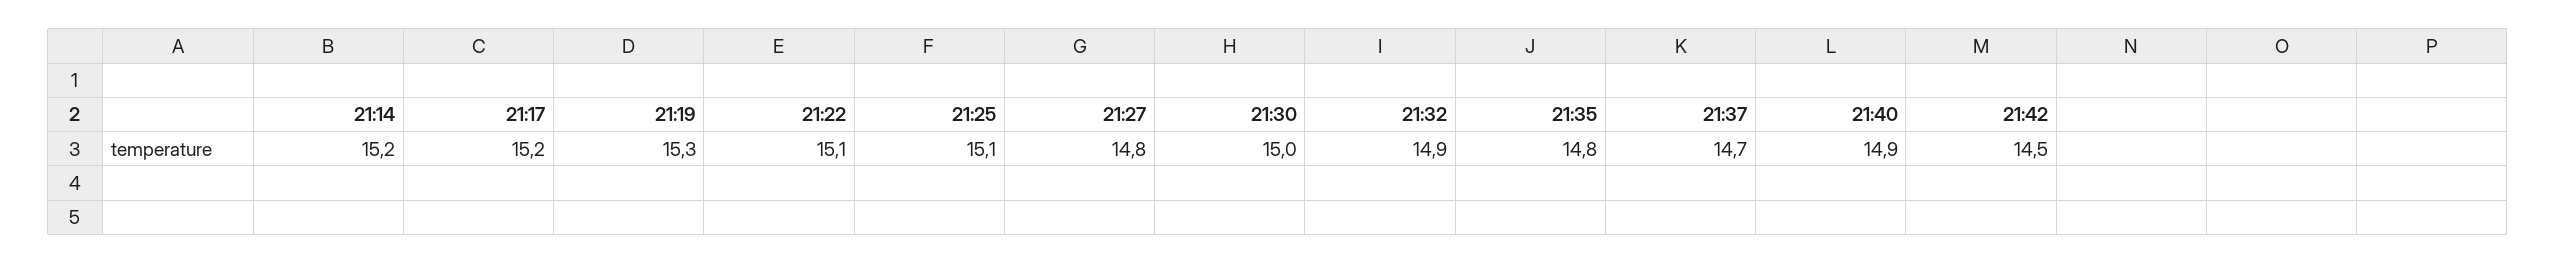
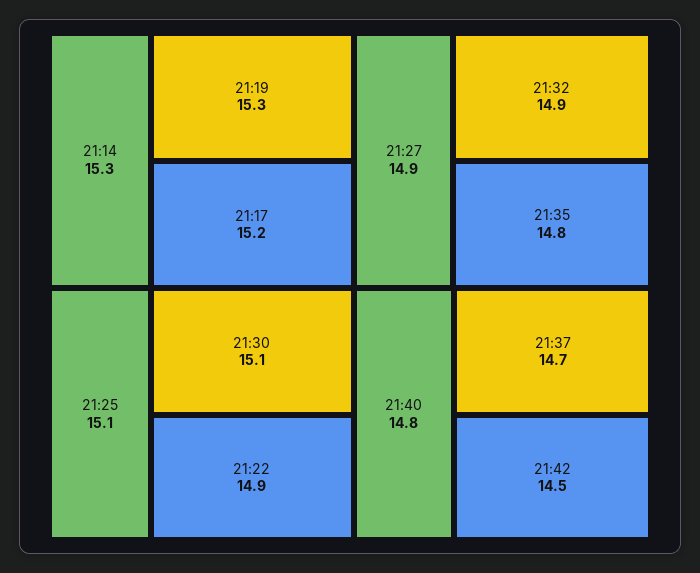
21:14: 15.2 -> 15.3
21:22: 15.1 -> 14.9
21:27: 14.8 -> 14.9
21:30: 15 -> 15.1
21:40: 14.9 -> 14.8

